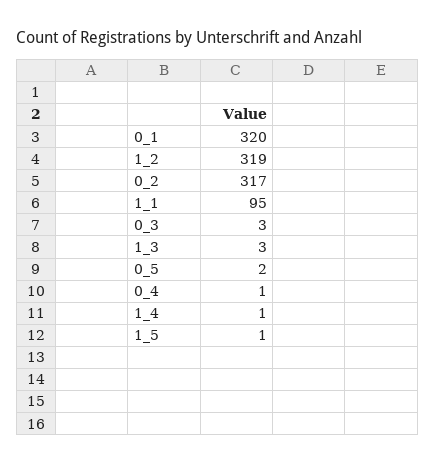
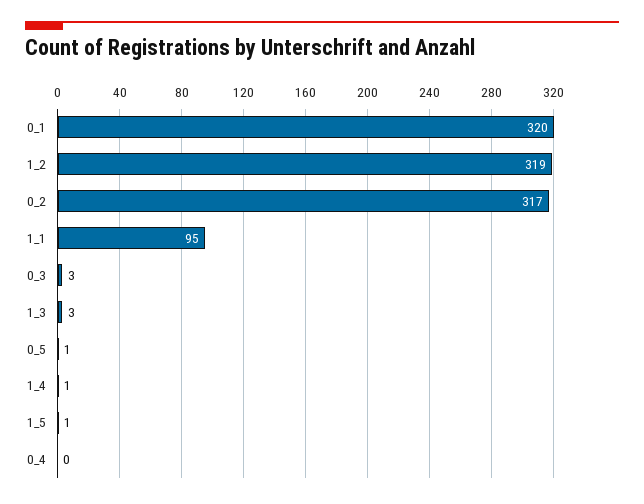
0_5: 2 -> 1
0_4: 1 -> 0

